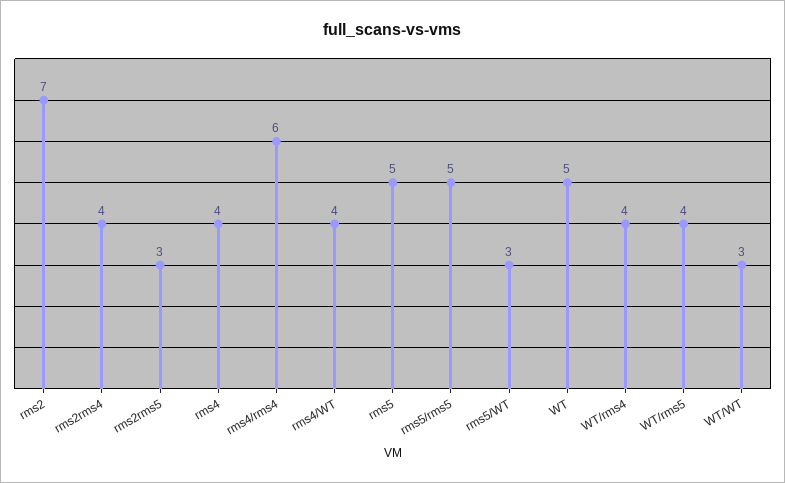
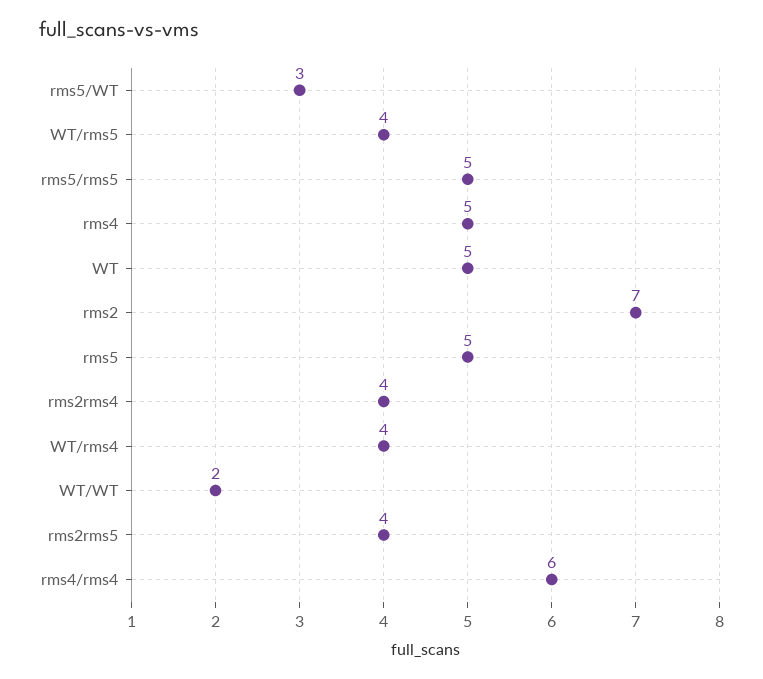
rms2rms5: 3 -> 4
rms4: 4 -> 5
rms4/WT: 4 -> none
WT/WT: 3 -> 2

